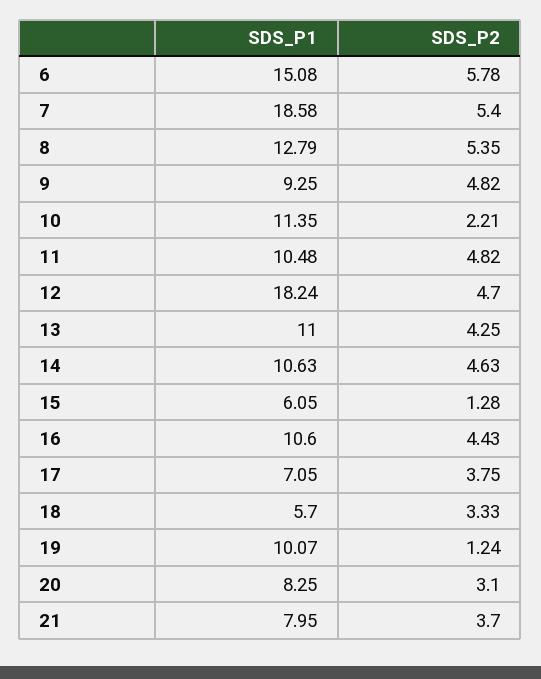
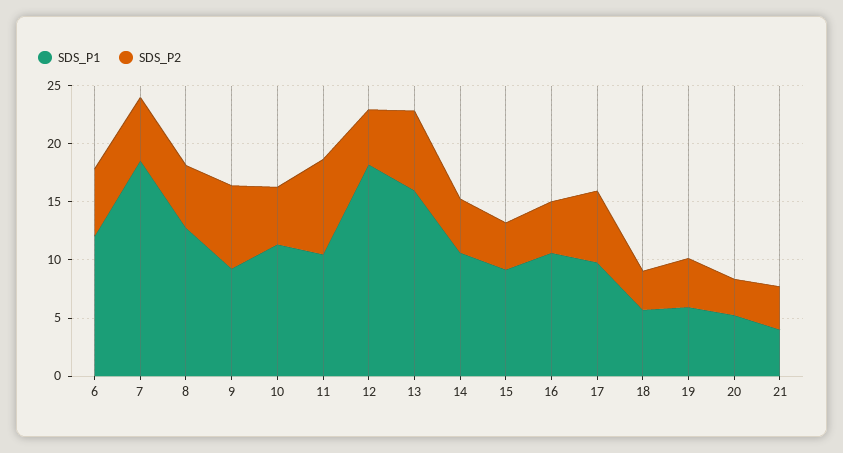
SDS_P1, 6: 15.08 -> 12
SDS_P2, 9: 4.82 -> 7
SDS_P2, 10: 2.21 -> 5
SDS_P2, 11: 4.82 -> 8
SDS_P1, 13: 11 -> 16
SDS_P2, 13: 4.25 -> 7
SDS_P1, 15: 6.05 -> 9
SDS_P2, 15: 1.28 -> 4
SDS_P1, 17: 7.05 -> 10
SDS_P2, 17: 3.75 -> 6
SDS_P1, 19: 10.07 -> 6
SDS_P2, 19: 1.24 -> 4
SDS_P1, 20: 8.25 -> 5
SDS_P1, 21: 7.95 -> 4

